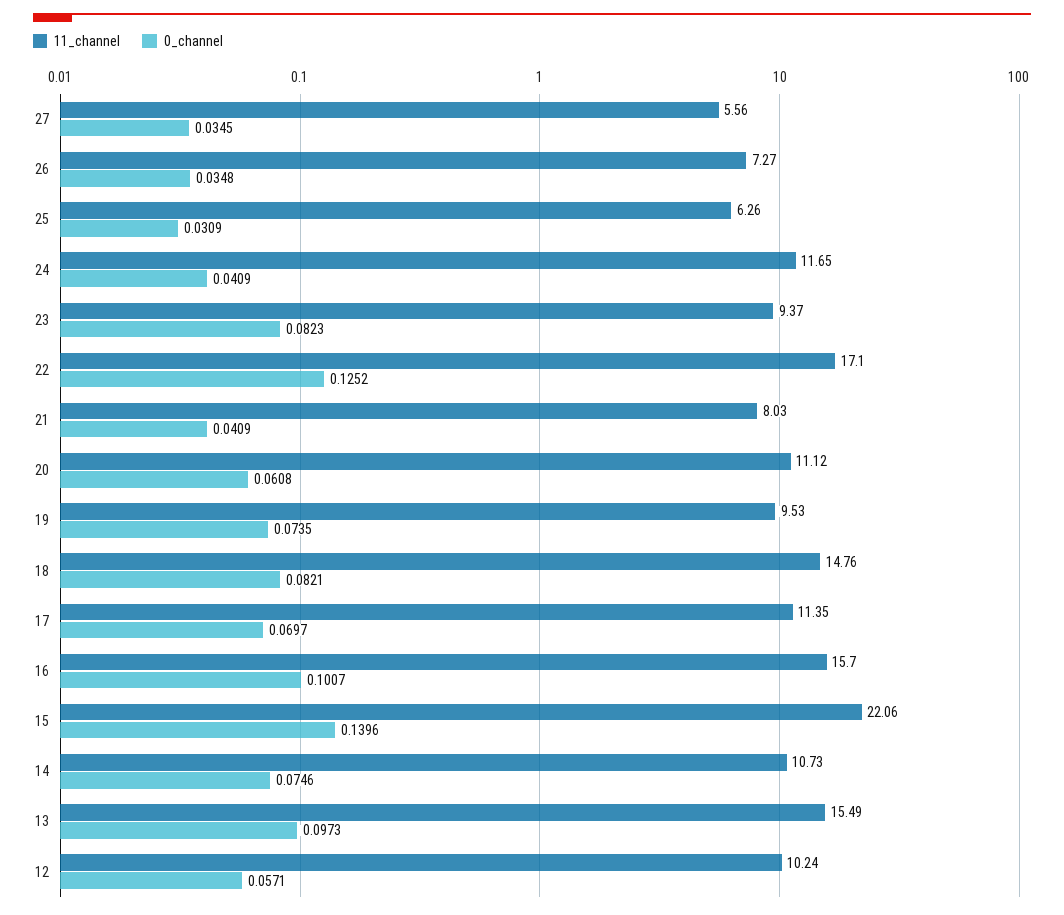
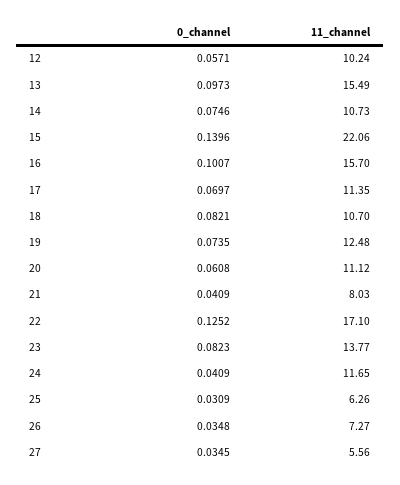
11_channel, 23: 9.37 -> 13.77
11_channel, 19: 9.53 -> 12.48
11_channel, 18: 14.76 -> 10.7

